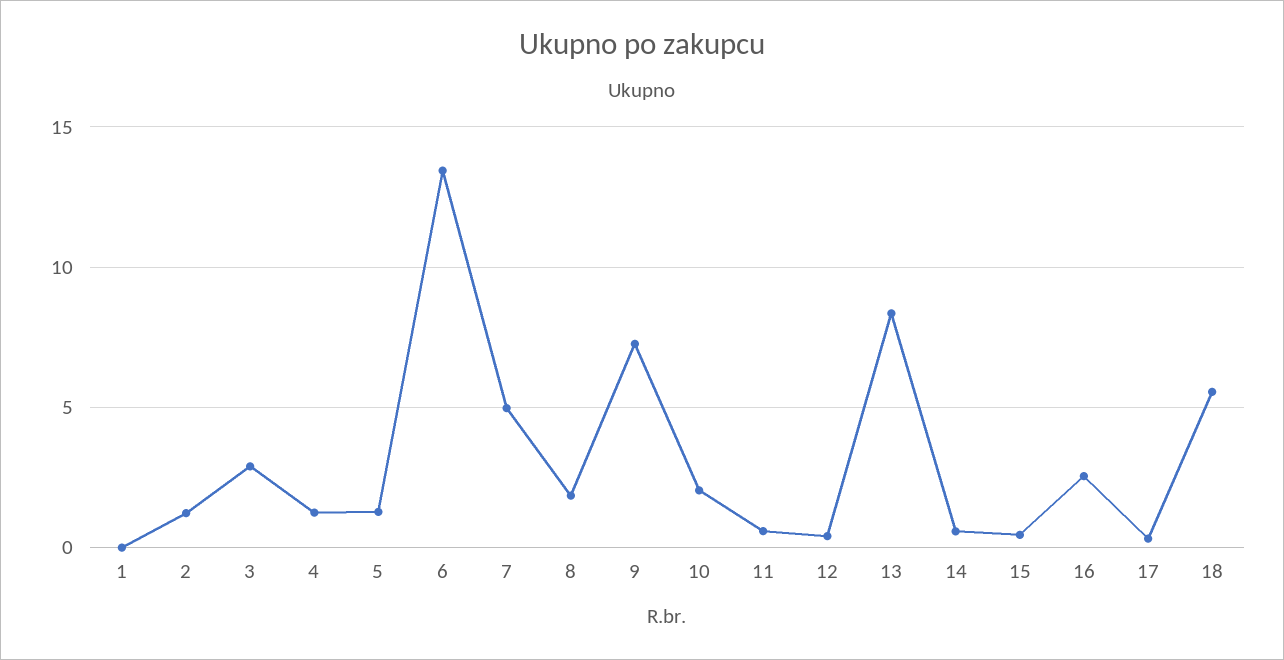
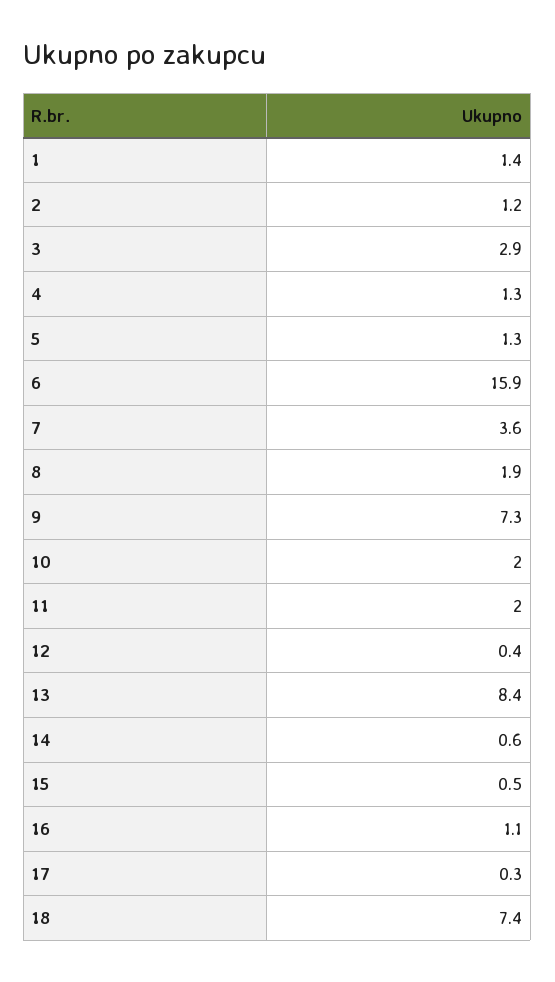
1: 0 -> 1.4
6: 13.5 -> 15.9
7: 5 -> 3.6
11: 0.5 -> 2
16: 2.5 -> 1.1
18: 5.5 -> 7.4

